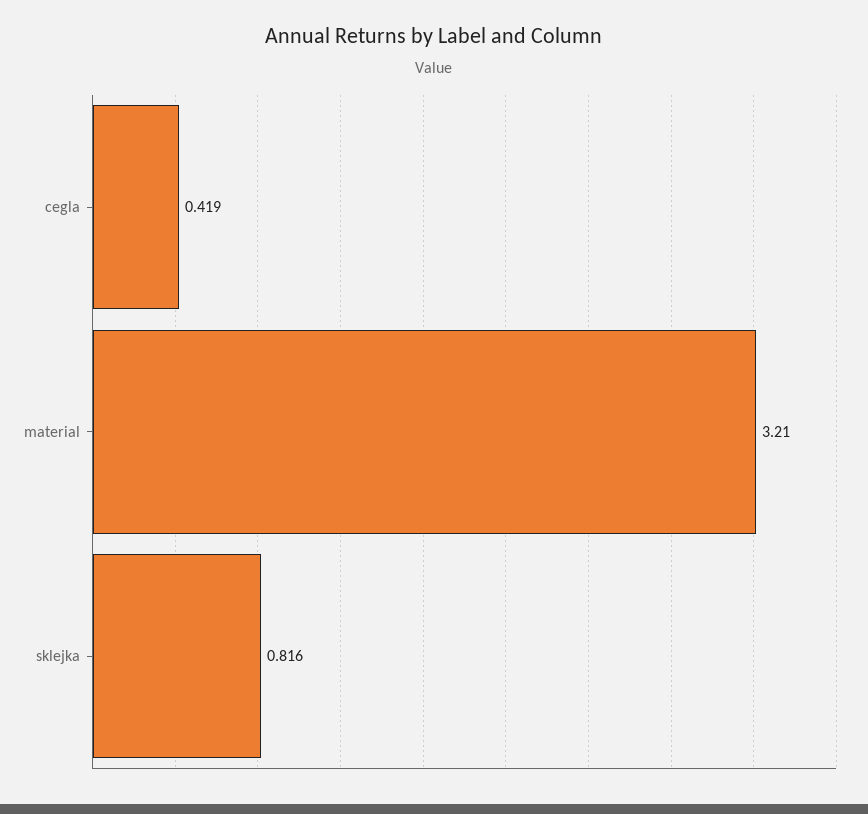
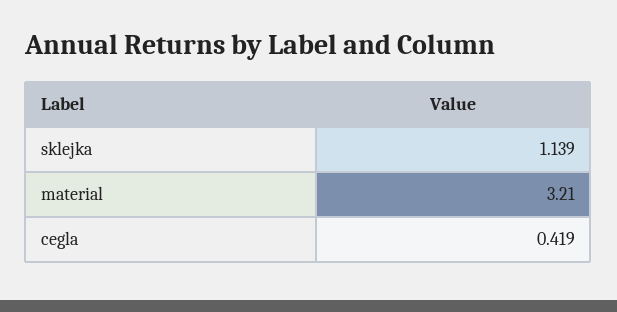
sklejka: 0.816 -> 1.139

